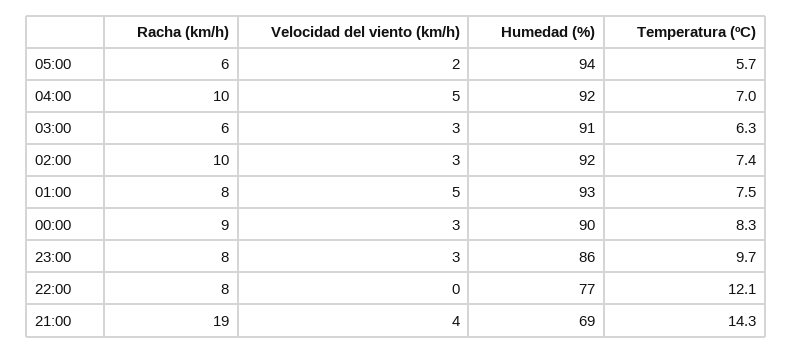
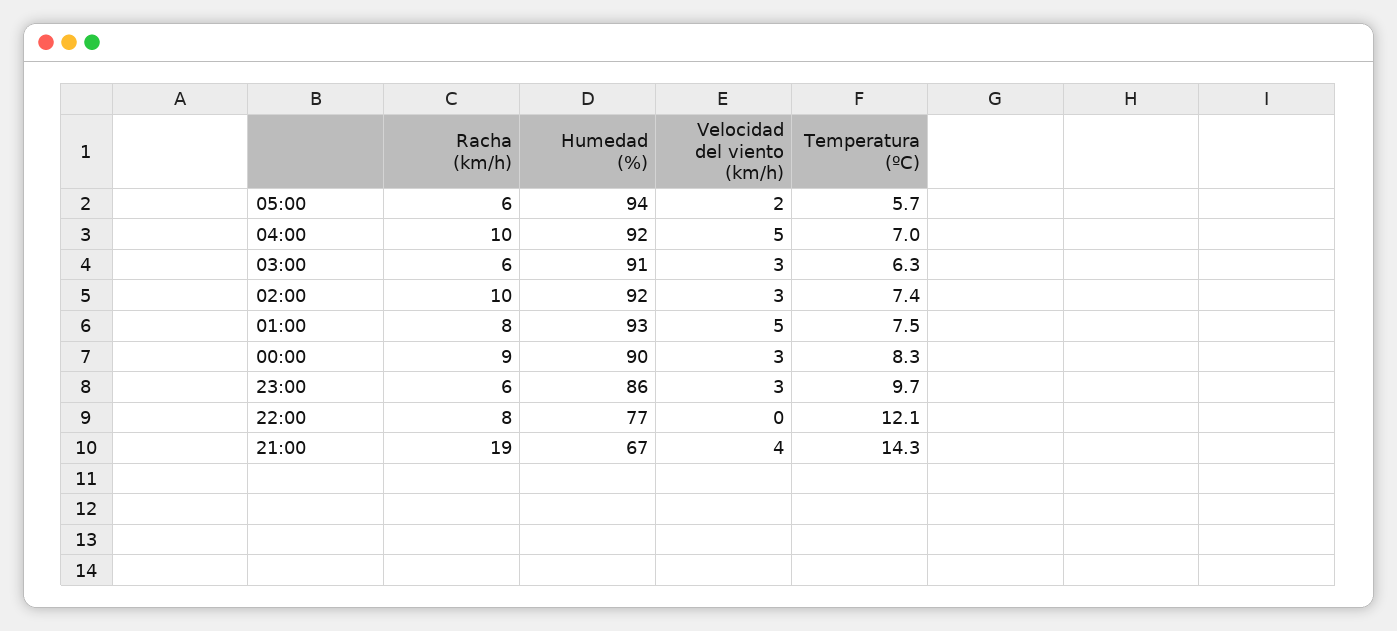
Racha (km/h), 23:00: 8 -> 6
Humedad (%), 21:00: 69 -> 67

